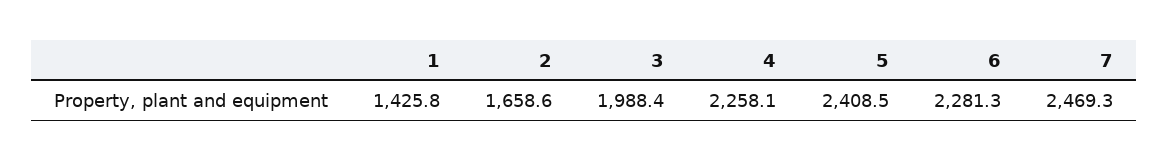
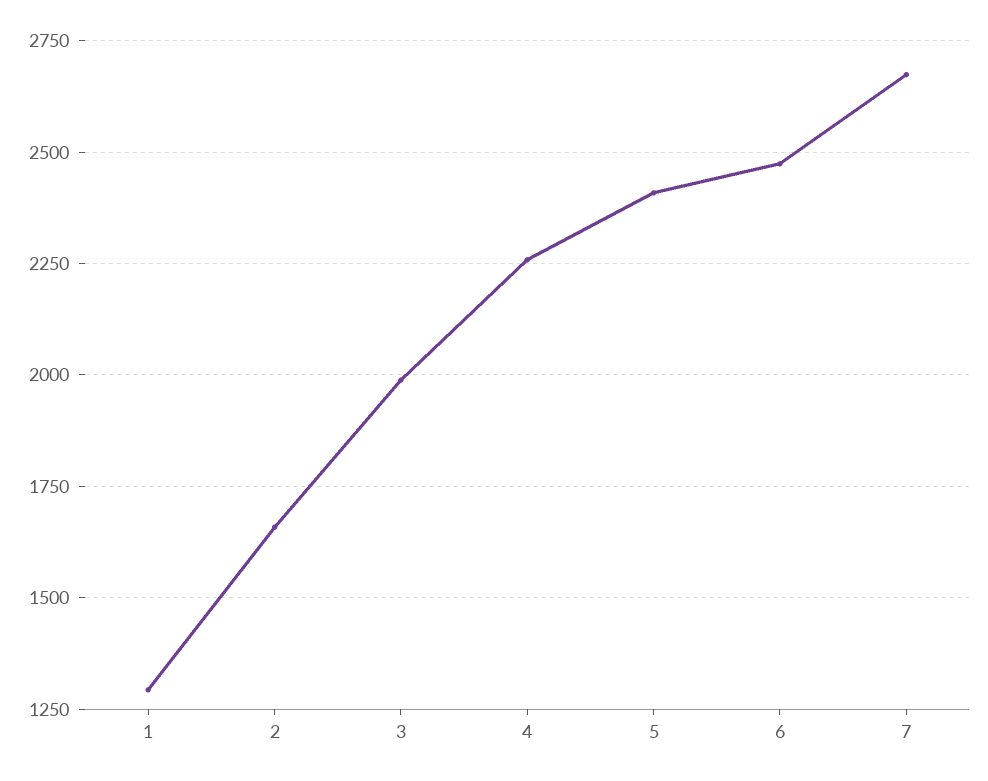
1: 1425.8 -> 1300
6: 2281.3 -> 2475
7: 2469.3 -> 2675

